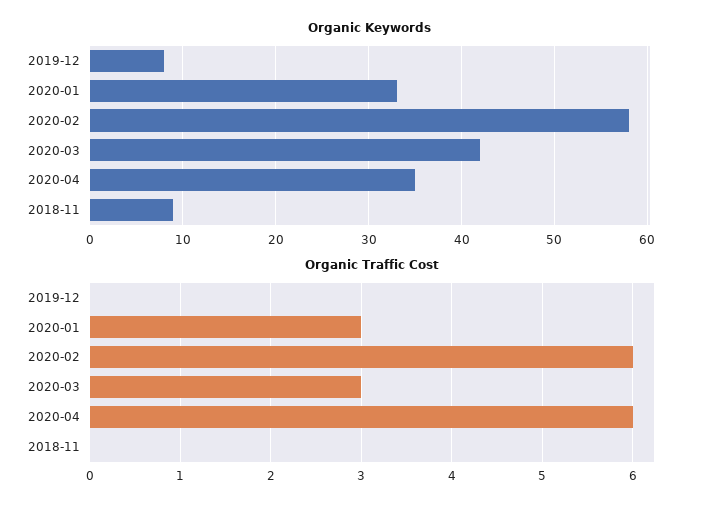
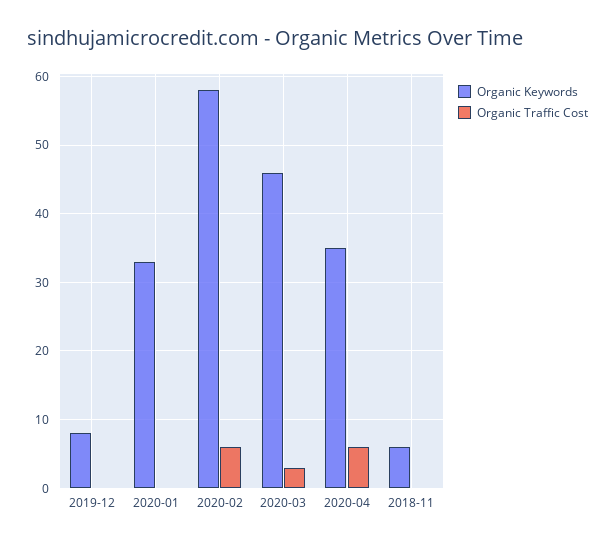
Organic Keywords, 2020-03: 42 -> 46
Organic Keywords, 2018-11: 9 -> 6
Organic Traffic Cost, 2020-01: 3 -> 0

